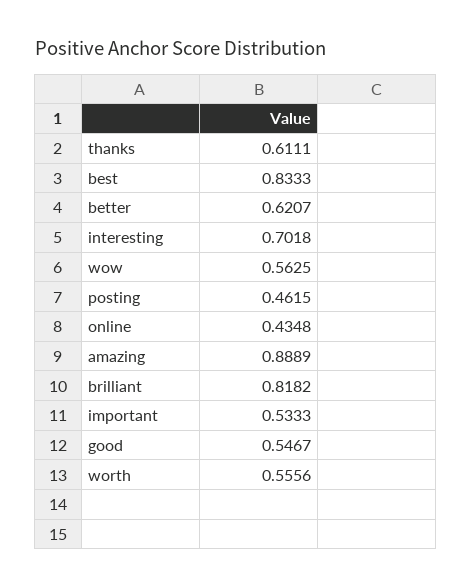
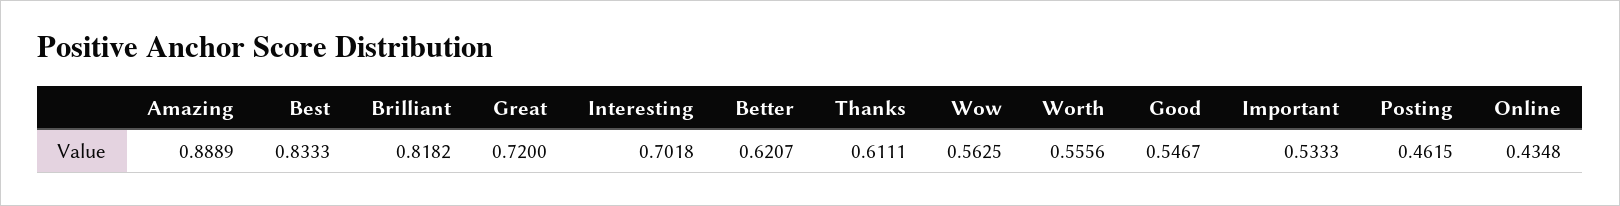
Great: none -> 0.72

